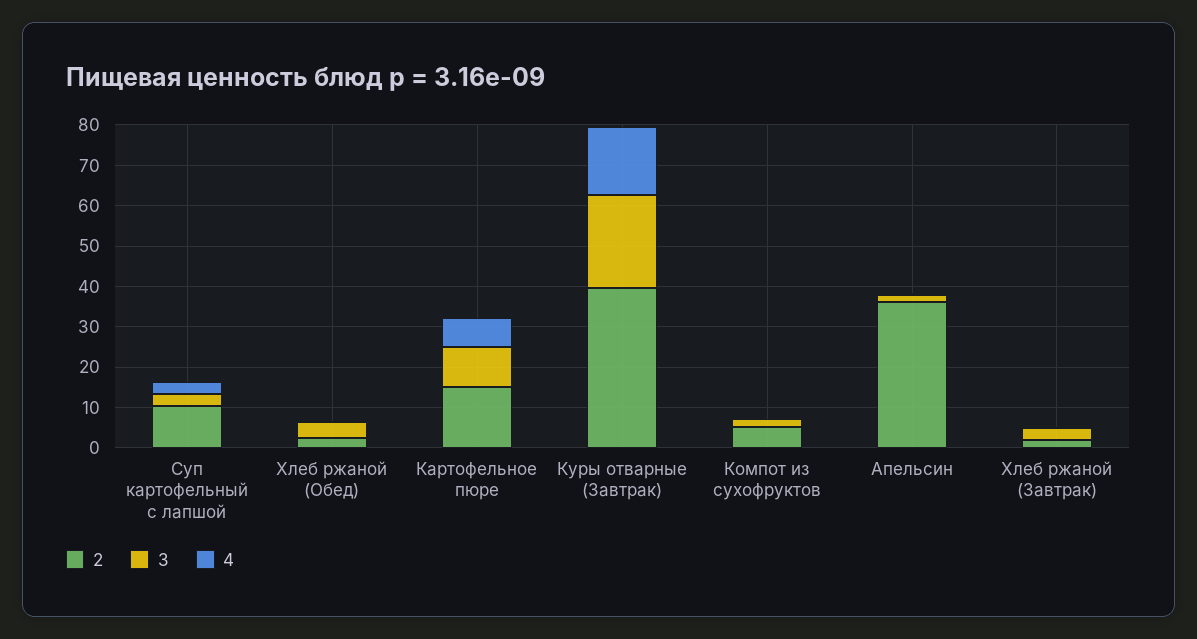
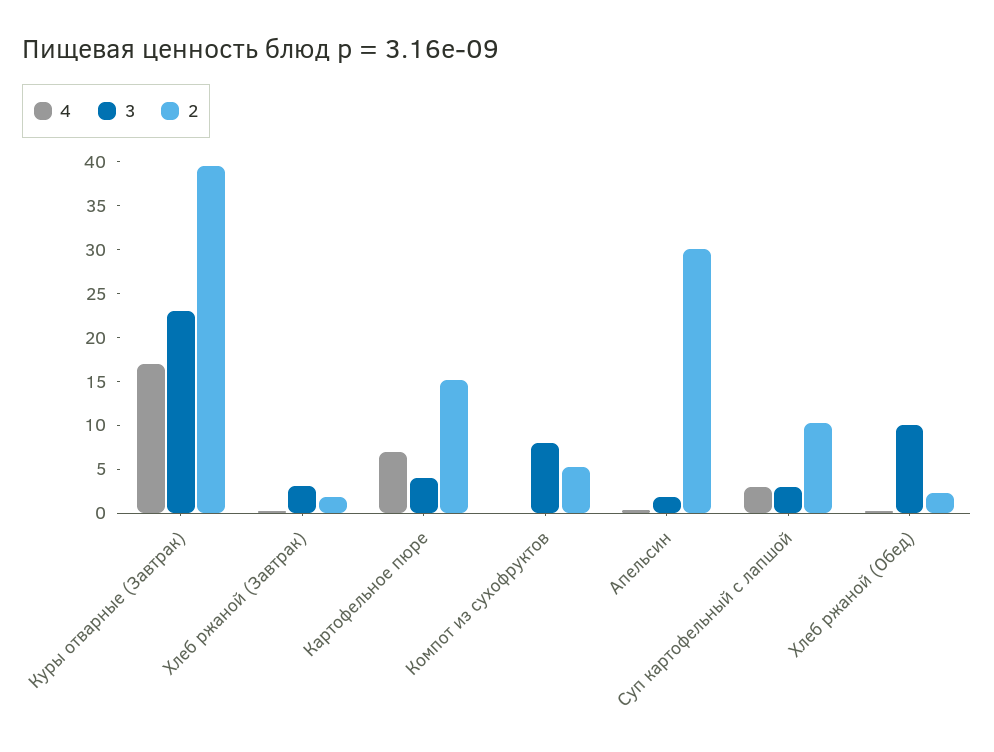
3, Хлеб ржаной (Обед): 4 -> 10
3, Картофельное пюре: 10 -> 4
3, Компот из сухофруктов: 2 -> 8
2, Апельсин: 36 -> 30

